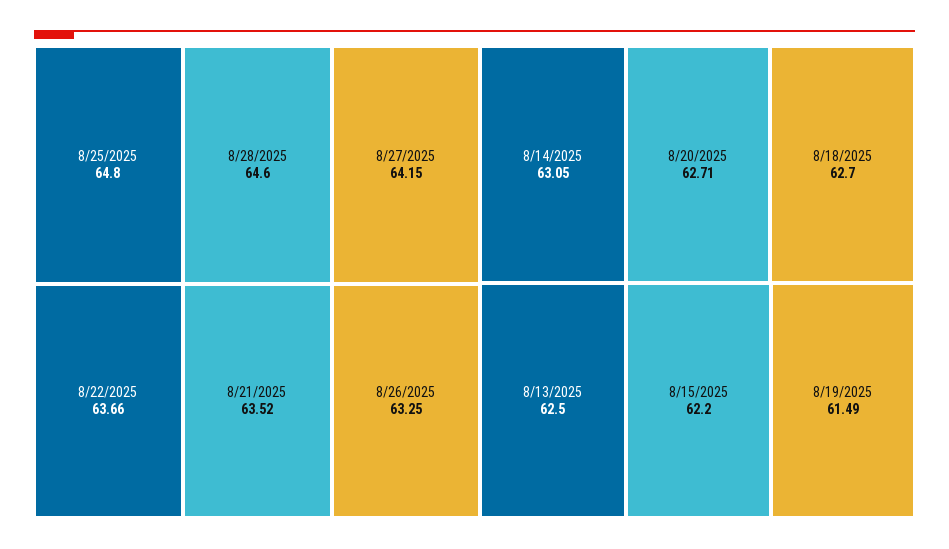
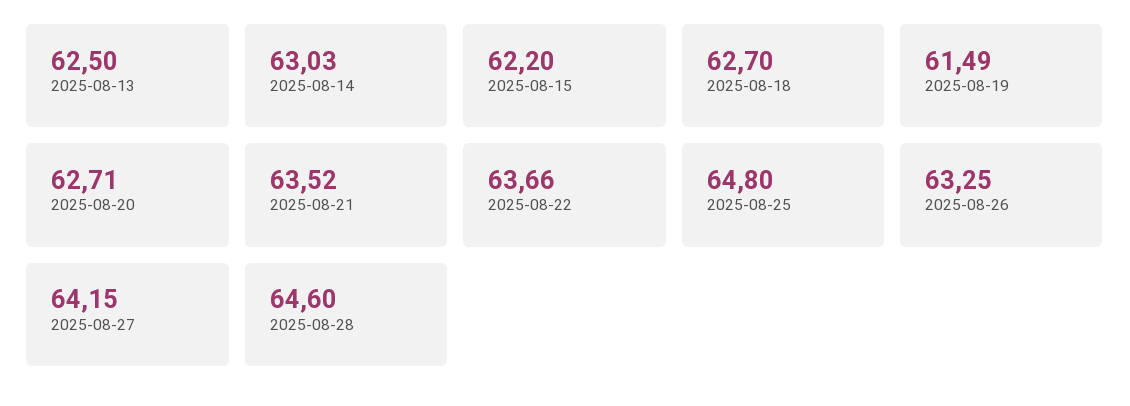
8/14/2025: 63.05 -> 63.03

